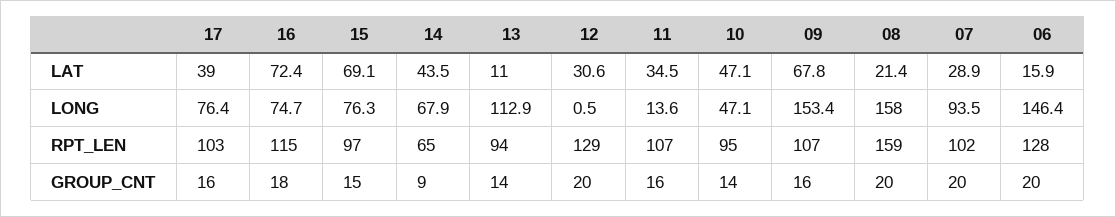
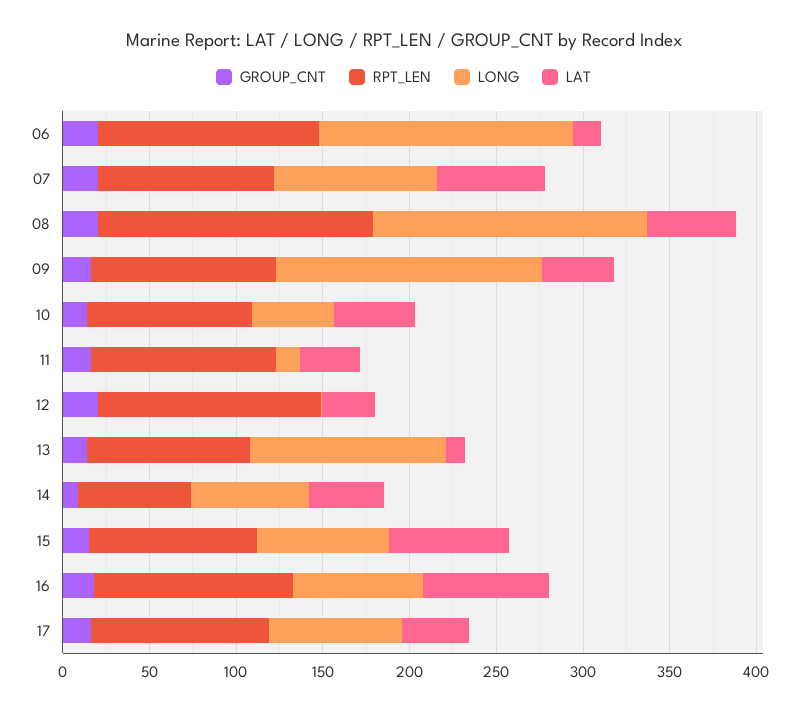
LAT, 09: 67.8 -> 40
LAT, 08: 21.4 -> 50
LAT, 07: 28.9 -> 60

